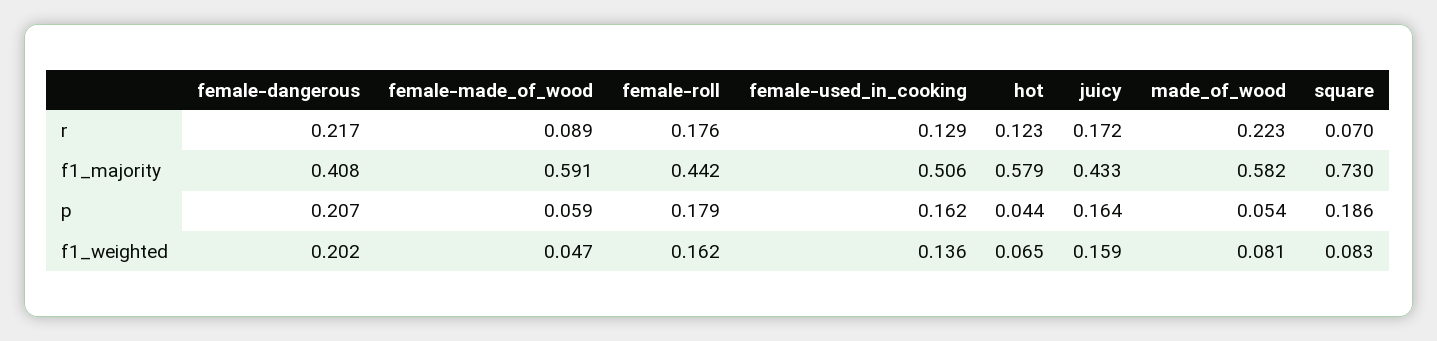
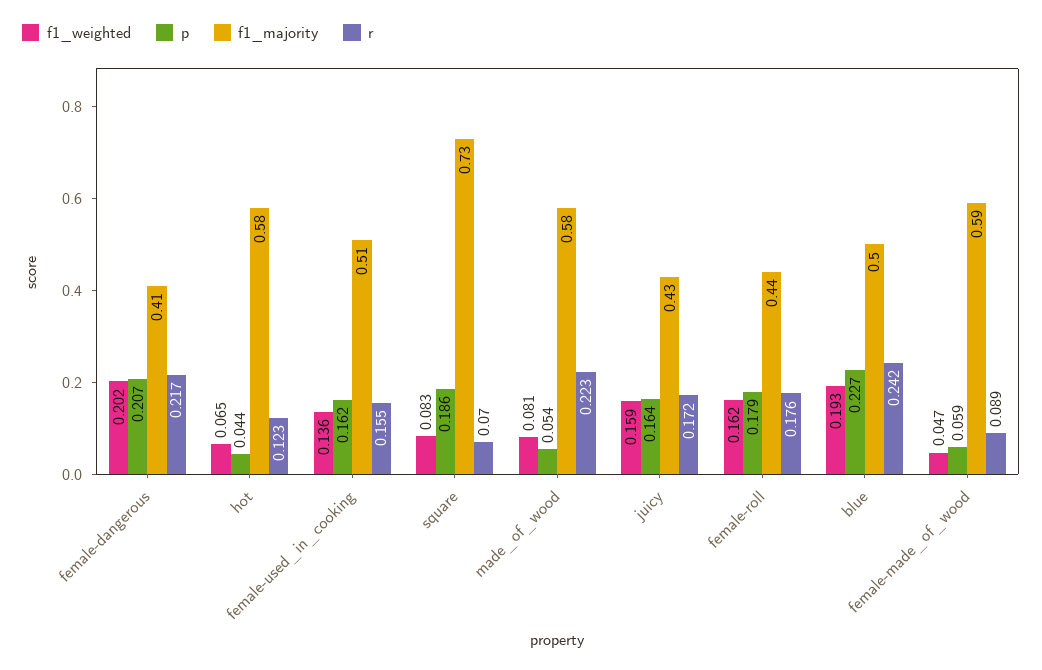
r, female-used_in_cooking: 0.129 -> 0.155
f1_weighted, blue: none -> 0.193
p, blue: none -> 0.227
f1_majority, blue: none -> 0.5
r, blue: none -> 0.242

